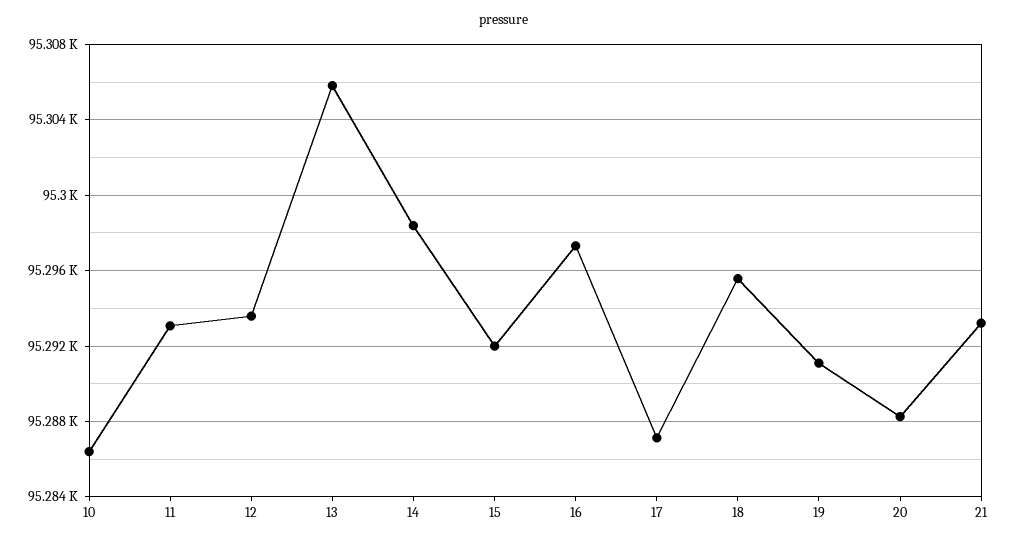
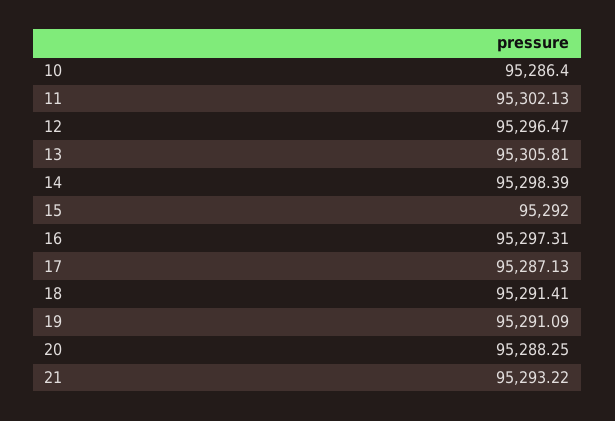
11: 95293 -> 95302.13
12: 95293.5 -> 95296.47
18: 95295.5 -> 95291.41

